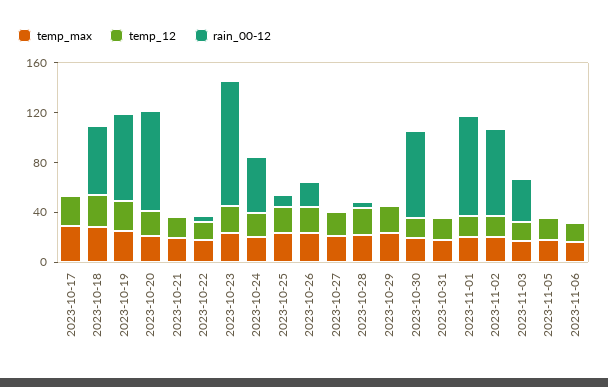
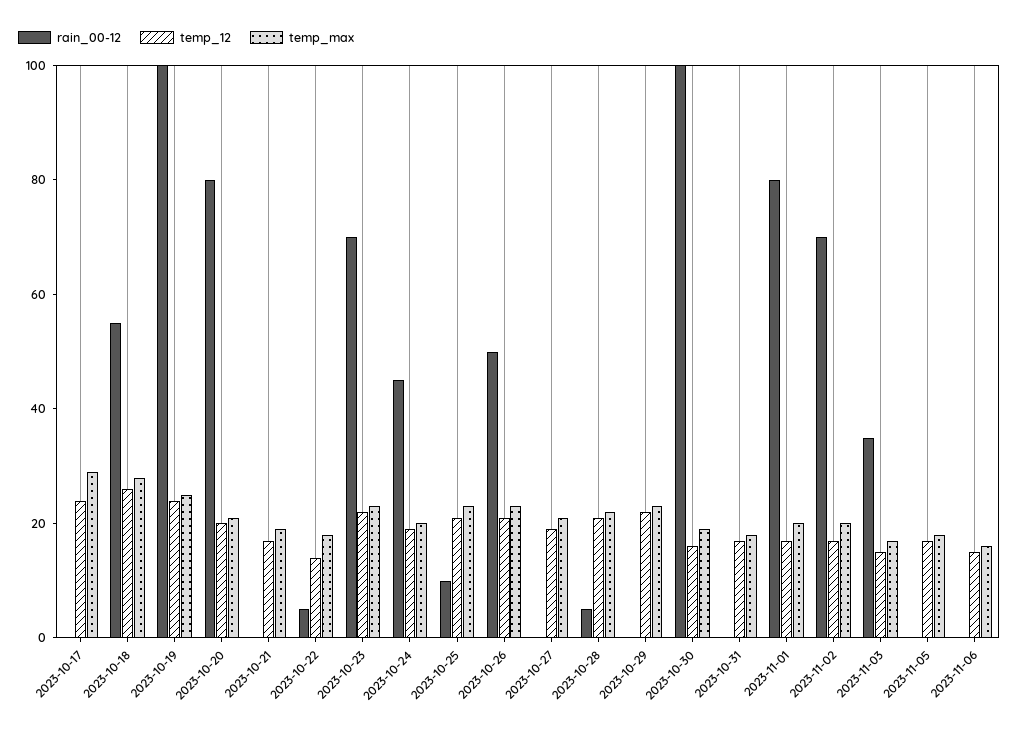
rain_00-12, 2023-10-19: 70 -> 100
rain_00-12, 2023-10-23: 100 -> 70
rain_00-12, 2023-10-26: 20 -> 50
rain_00-12, 2023-10-30: 70 -> 100

